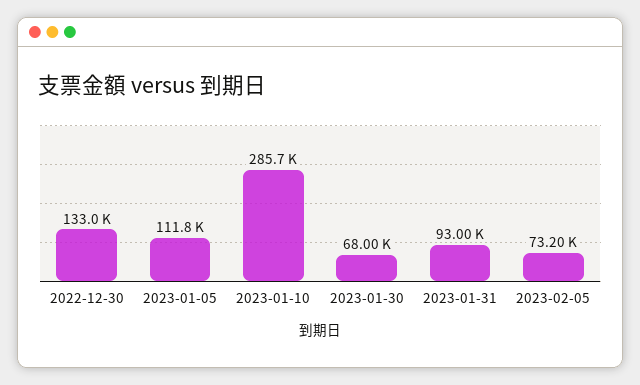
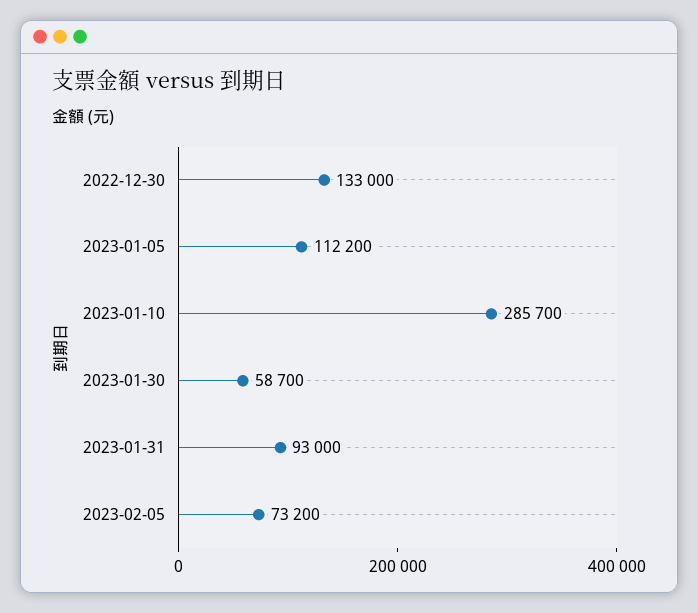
2023-01-05: 111800 -> 112200
2023-01-30: 68000 -> 58700

